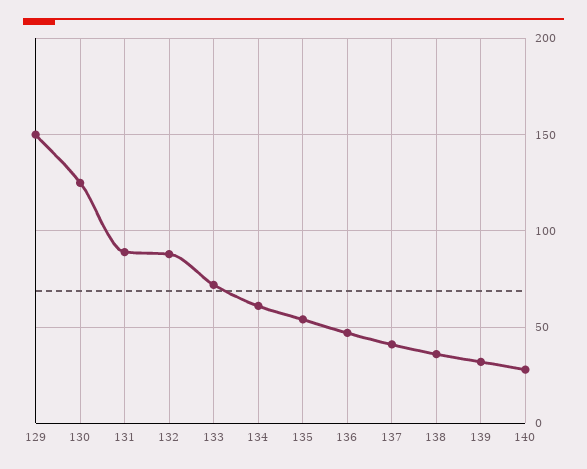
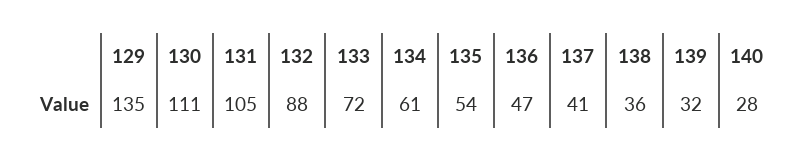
129: 150 -> 135
130: 125 -> 111
131: 90 -> 105

